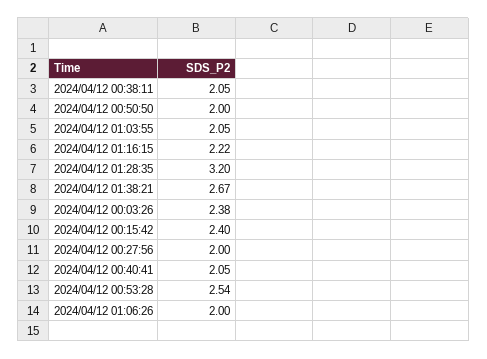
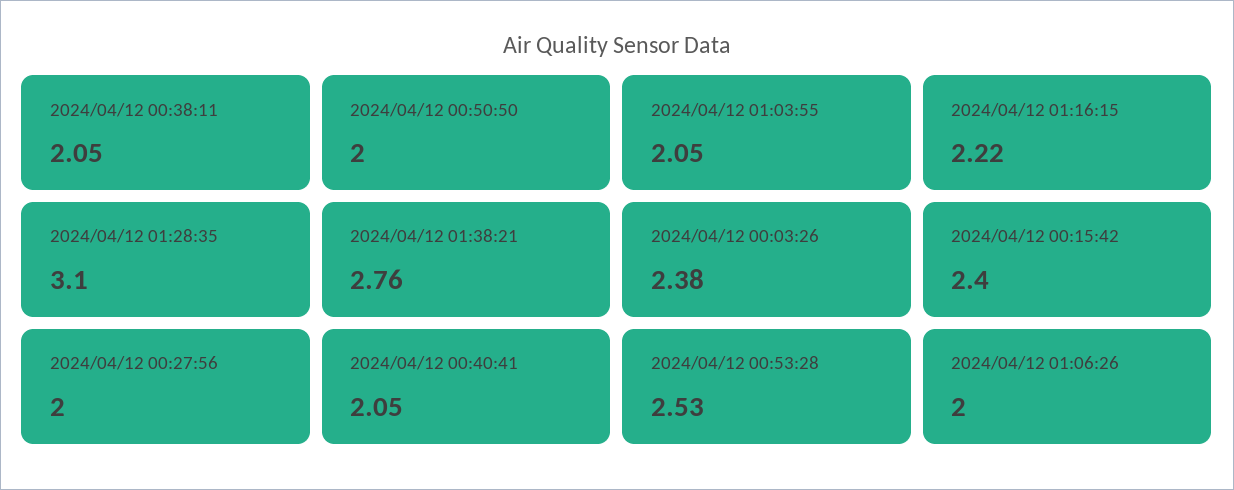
2024/04/12 01:28:35: 3.2 -> 3.1
2024/04/12 01:38:21: 2.67 -> 2.76
2024/04/12 00:53:28: 2.54 -> 2.53

